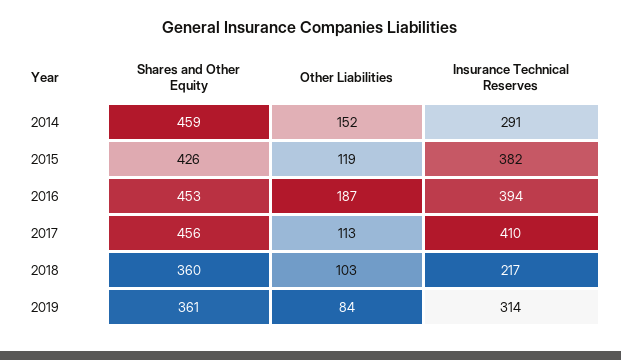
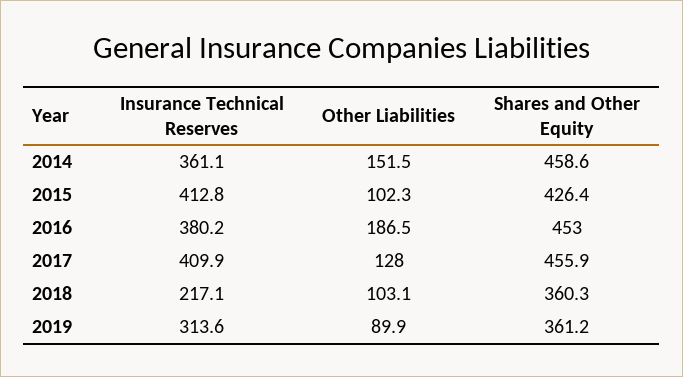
Insurance Technical Reserves, 2014: 291 -> 361.1
Other Liabilities, 2015: 119 -> 102.3
Insurance Technical Reserves, 2015: 382 -> 412.8
Insurance Technical Reserves, 2016: 394 -> 380.2
Other Liabilities, 2017: 113 -> 128
Other Liabilities, 2019: 84 -> 89.9

